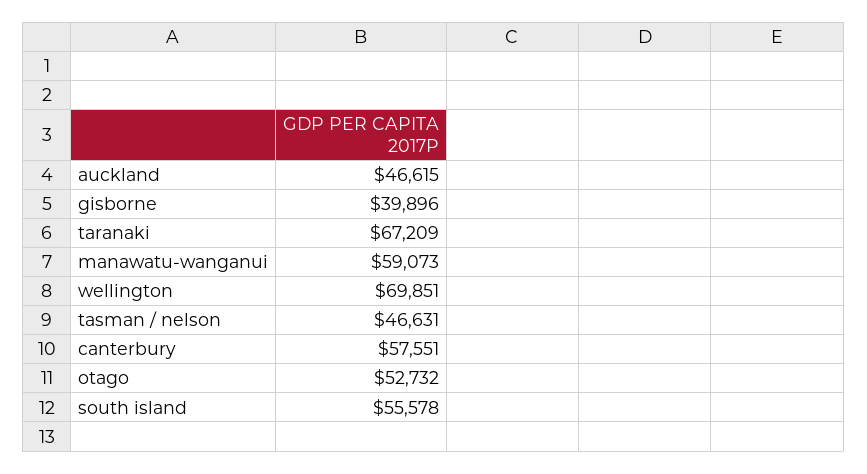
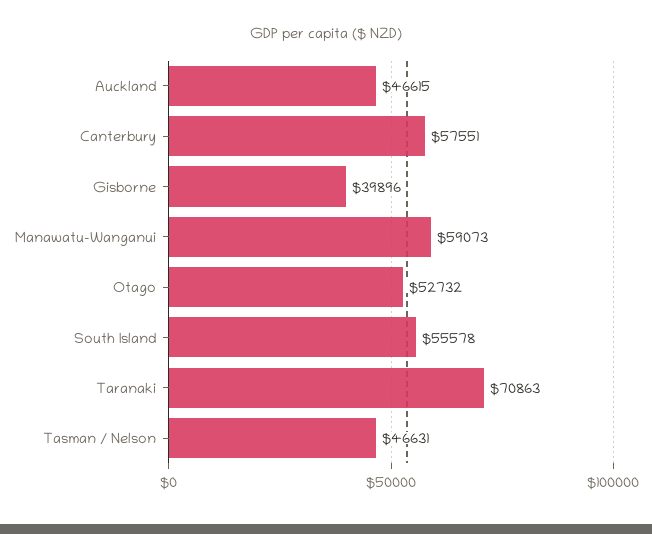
taranaki: 67209 -> 70863
wellington: 69851 -> none

